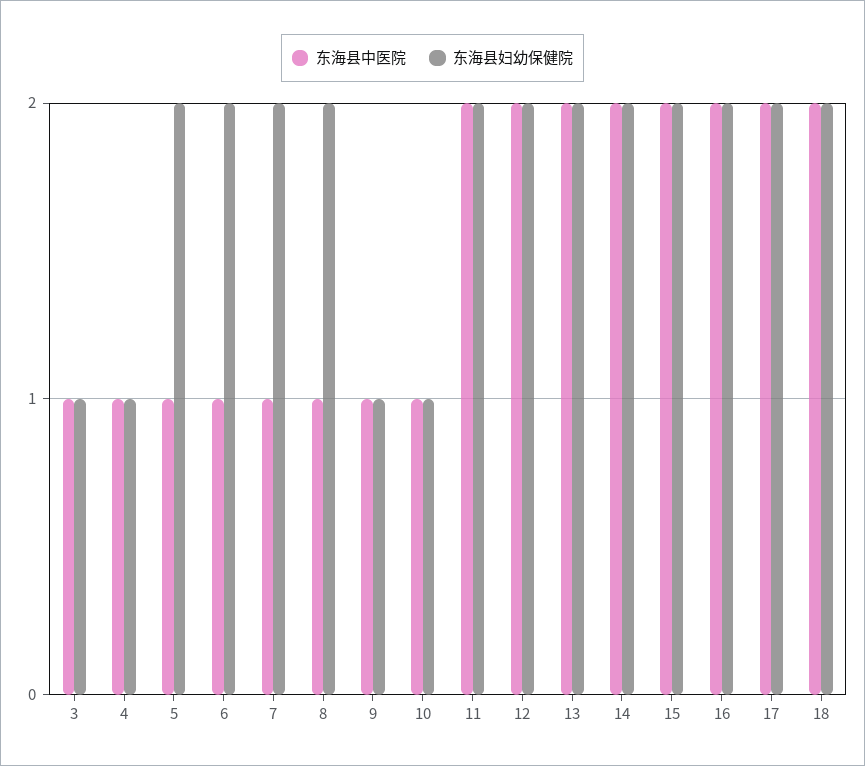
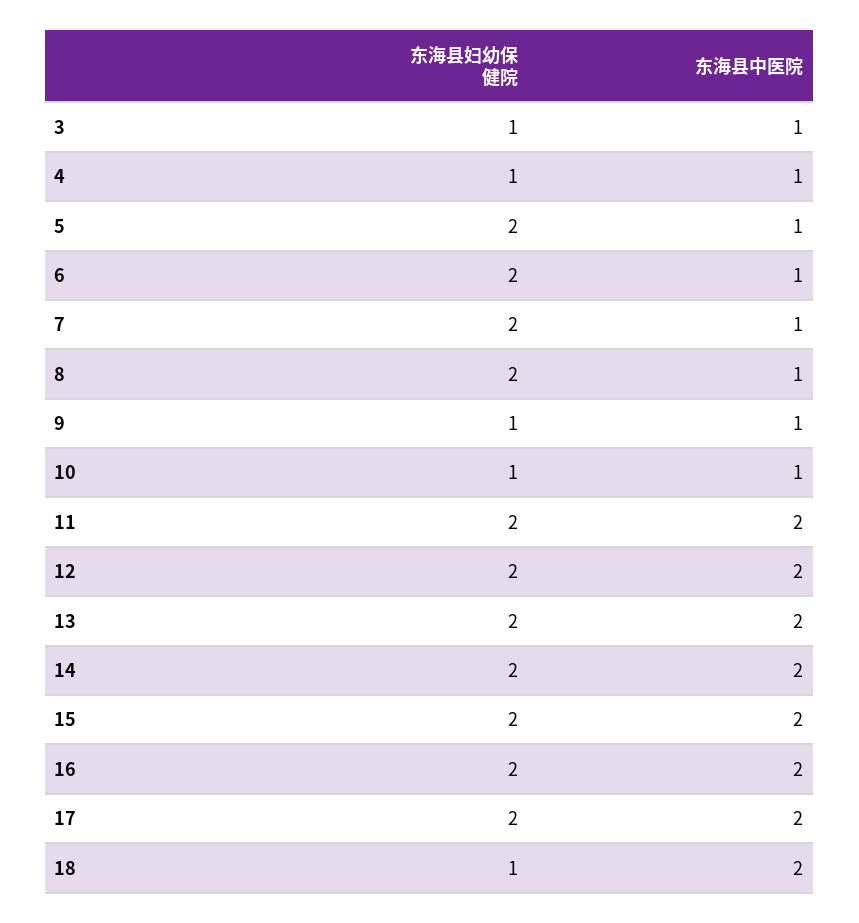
东海县妇幼保健院, 18: 2 -> 1

